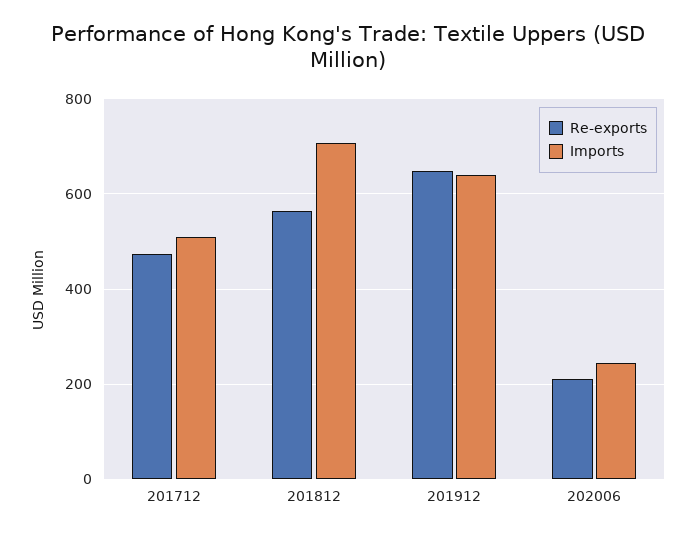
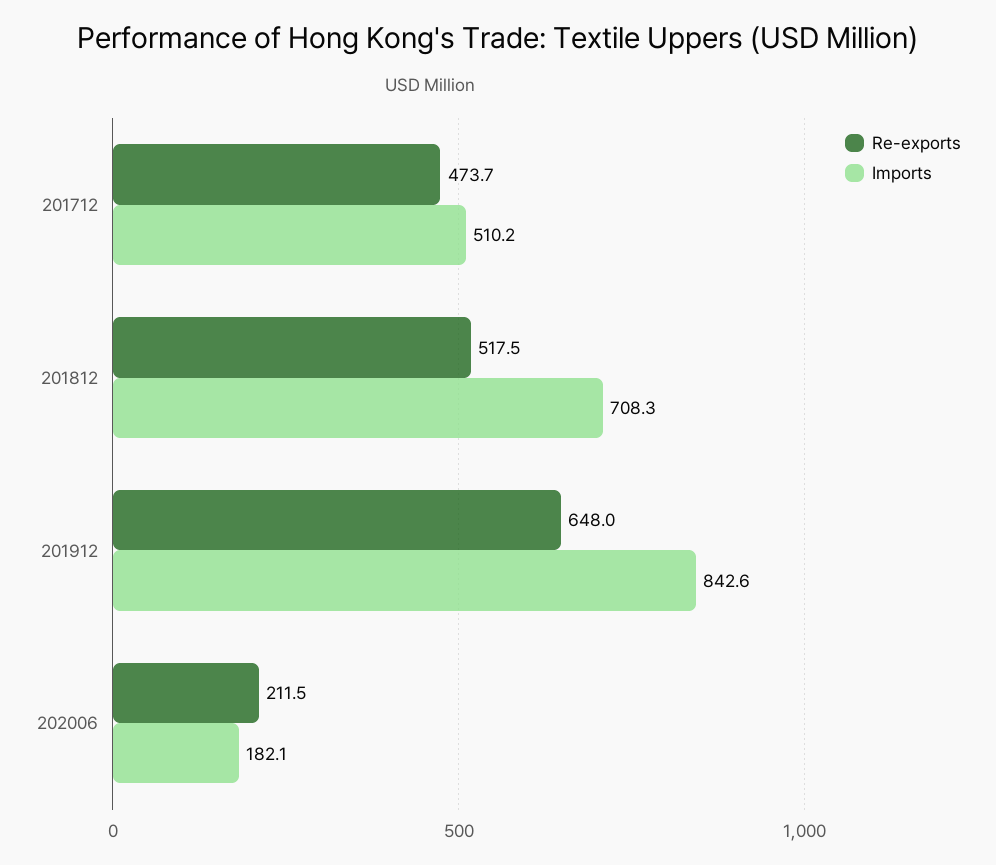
Re-exports, 201812: 560 -> 517.5
Imports, 201912: 640 -> 842.6
Imports, 202006: 240 -> 182.1

